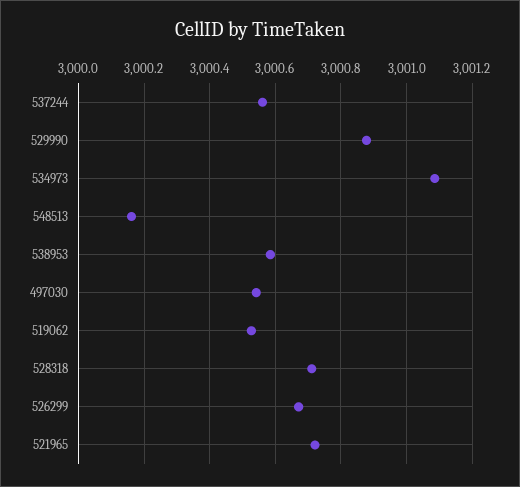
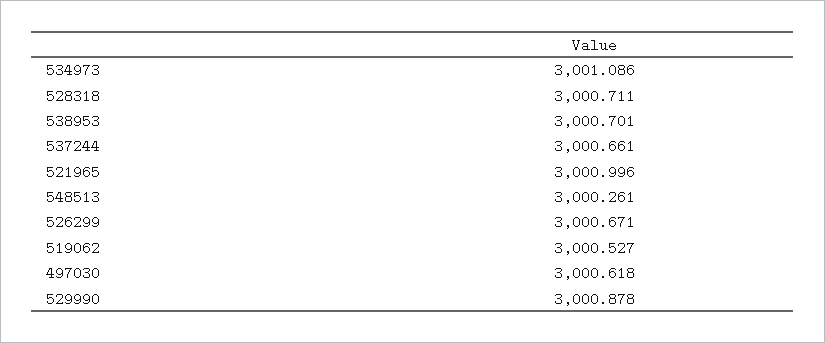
537244: 3000.56 -> 3000.661
548513: 3000.16 -> 3000.261
538953: 3000.58 -> 3000.701
497030: 3000.54 -> 3000.618
521965: 3000.72 -> 3000.996

